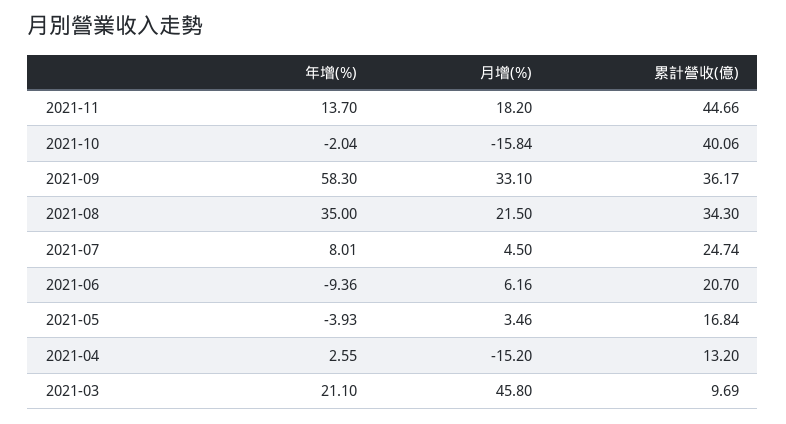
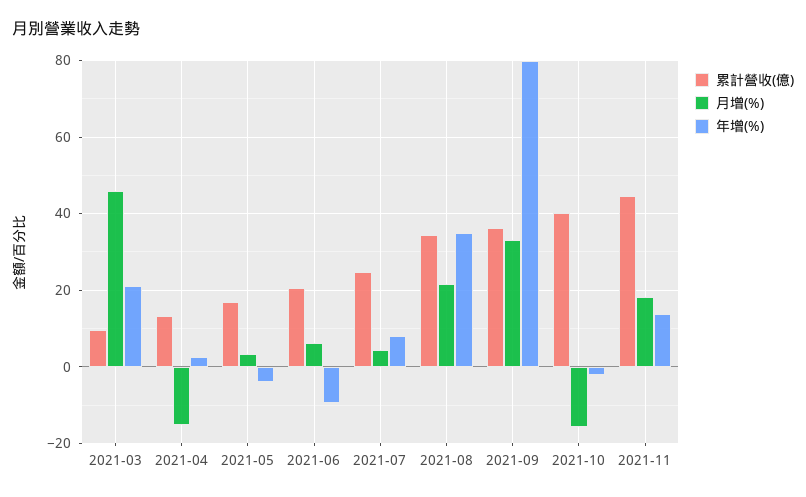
年增(%), 2021-09: 58.3 -> 80

